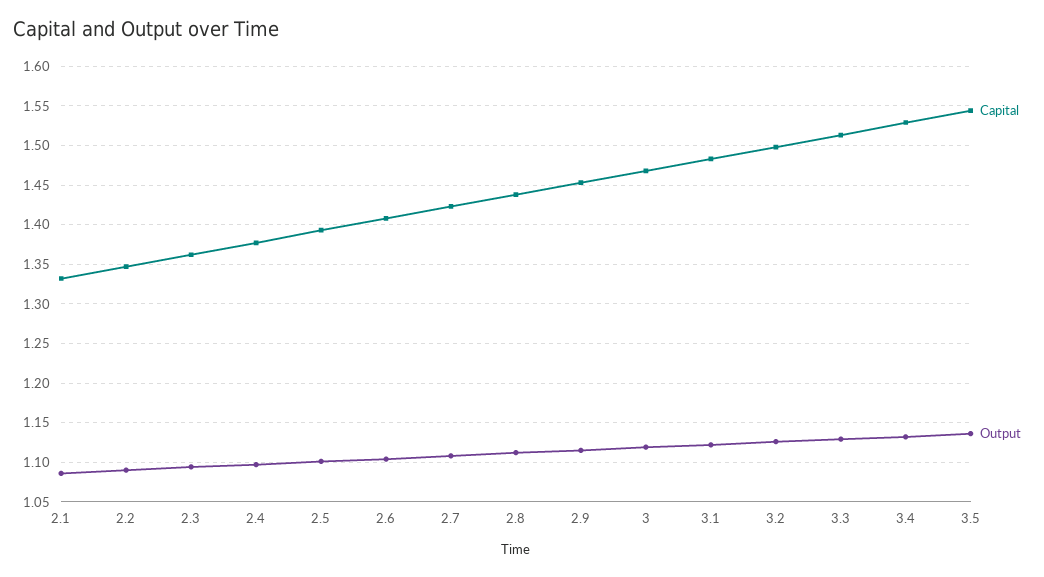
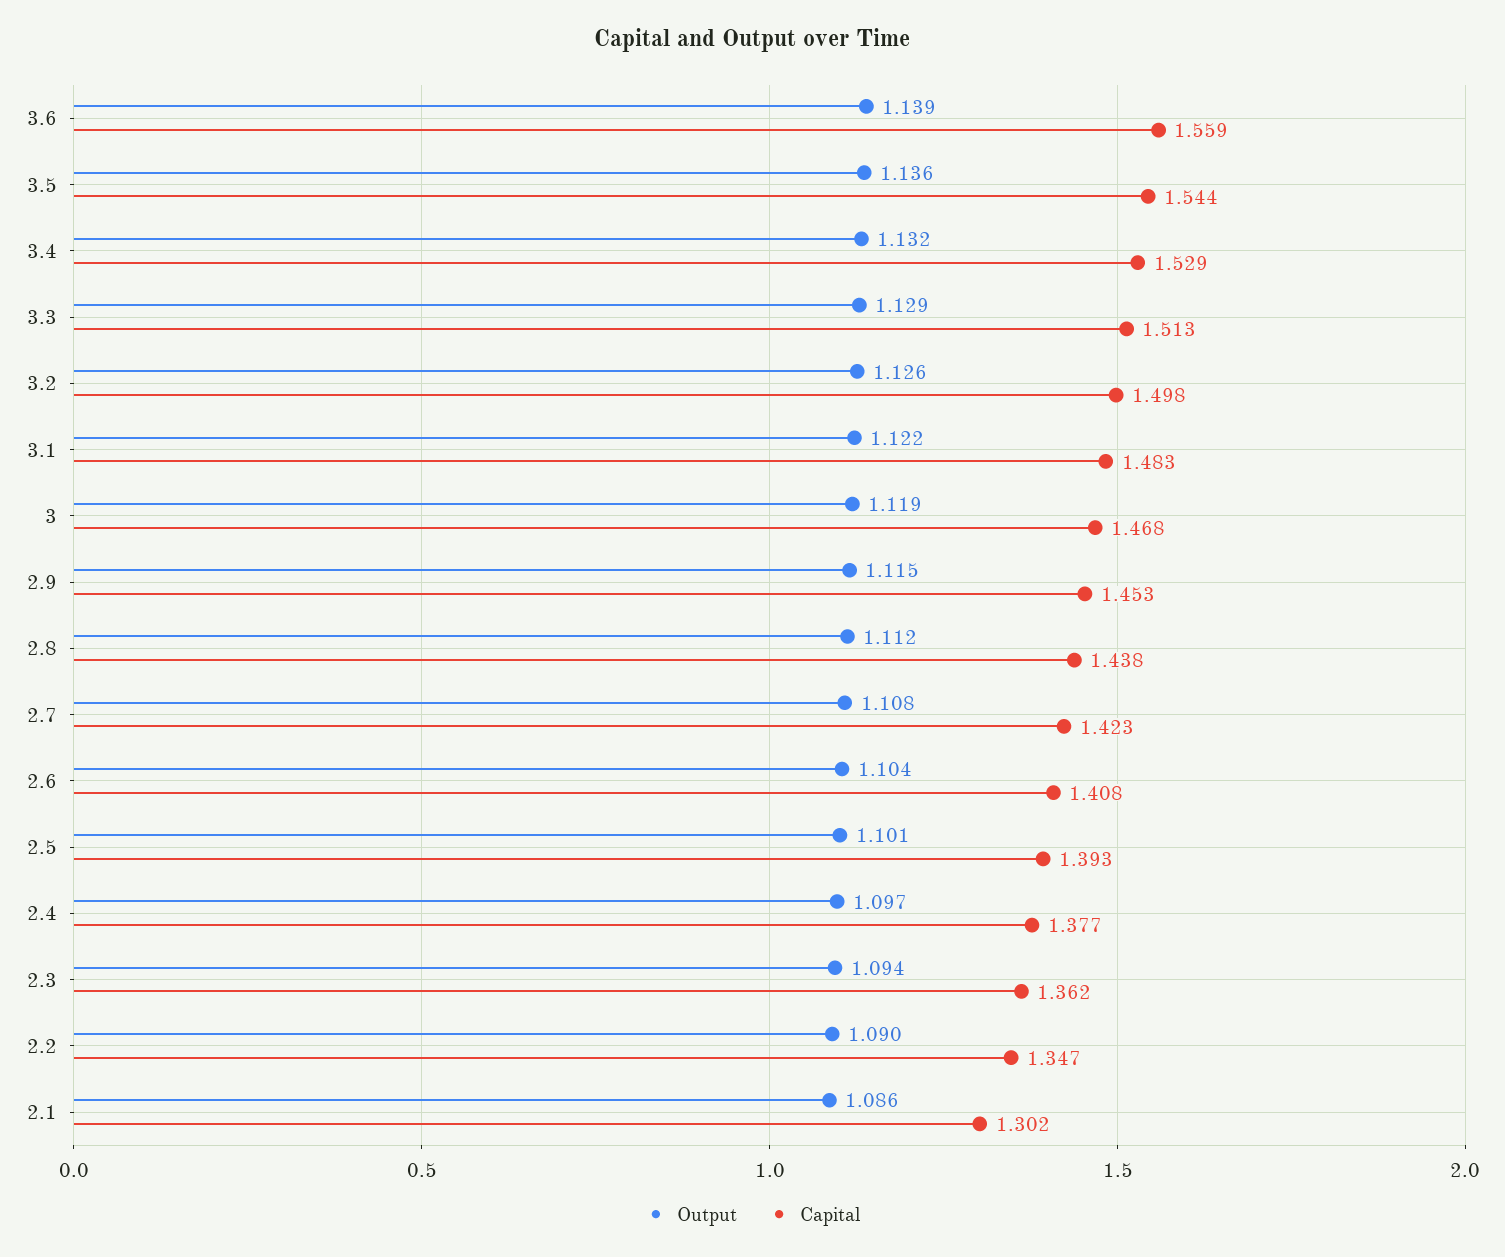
Capital, 2.1: 1.33 -> 1.302
Output, 3.6: none -> 1.139
Capital, 3.6: none -> 1.559

